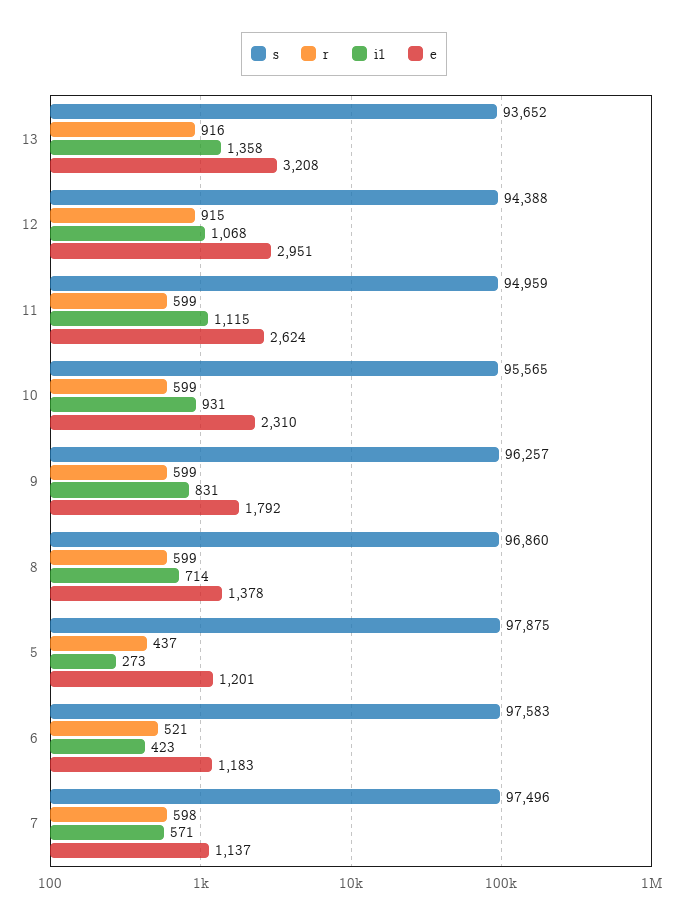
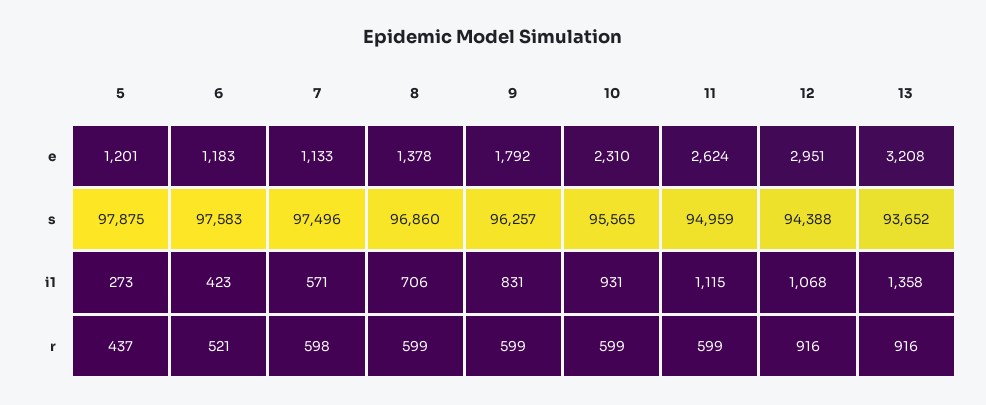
r, 12: 915 -> 916
i1, 8: 714 -> 706
e, 7: 1137 -> 1133

